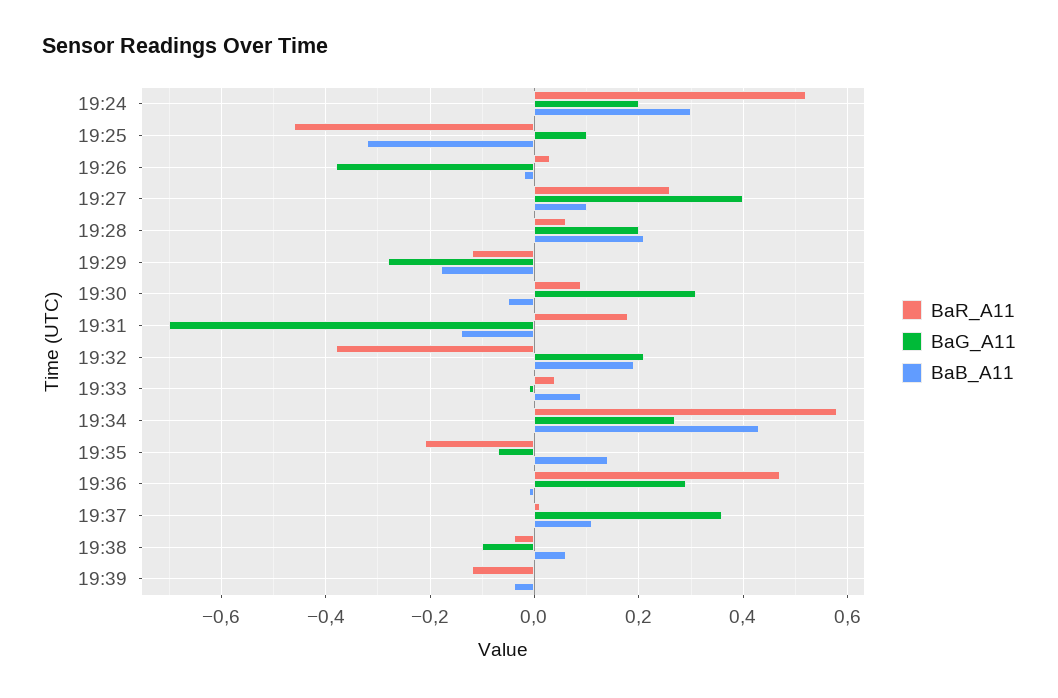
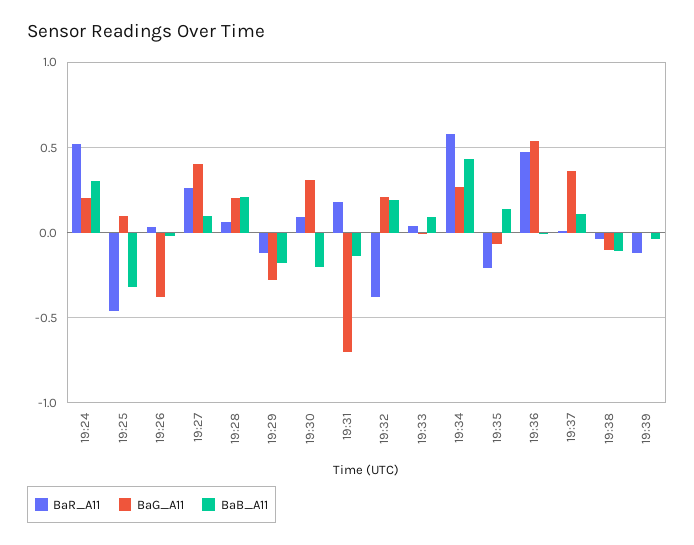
BaB_A11, 19:30: -0.05 -> -0.2
BaG_A11, 19:36: 0.3 -> 0.55
BaB_A11, 19:38: 0.05 -> -0.1

